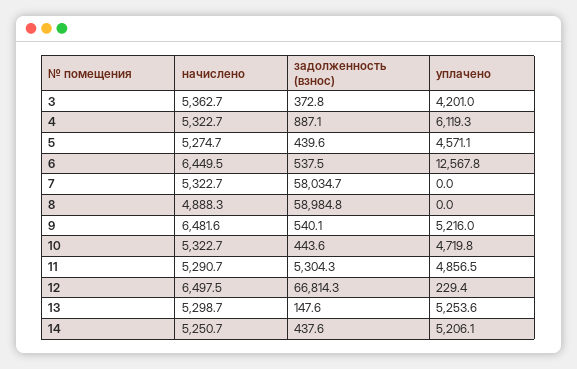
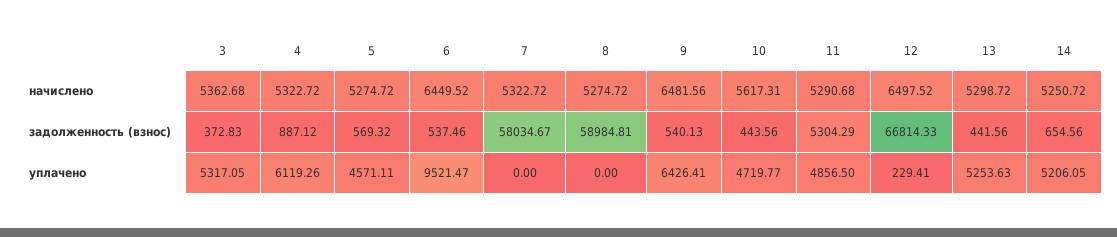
уплачено, 3: 4201 -> 5317.05
задолженность (взнос), 5: 439.6 -> 569.32
уплачено, 6: 12567.8 -> 9521.47
начислено, 8: 4888.3 -> 5274.72
уплачено, 9: 5216 -> 6426.41
начислено, 10: 5322.7 -> 5617.31
задолженность (взнос), 13: 147.6 -> 441.56
задолженность (взнос), 14: 437.6 -> 654.56

